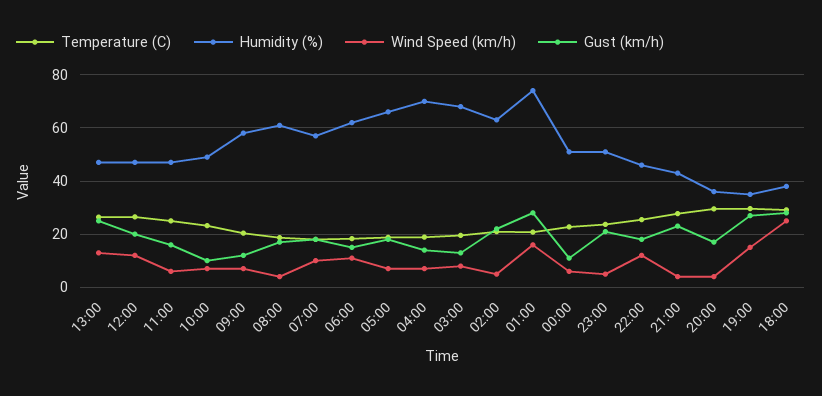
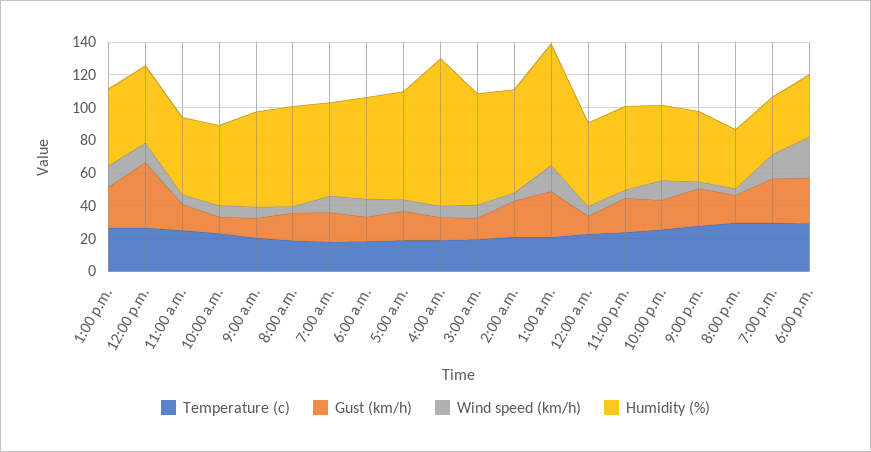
Gust (km/h), 12:00: 20 -> 40
Humidity (%), 04:00: 70 -> 90

